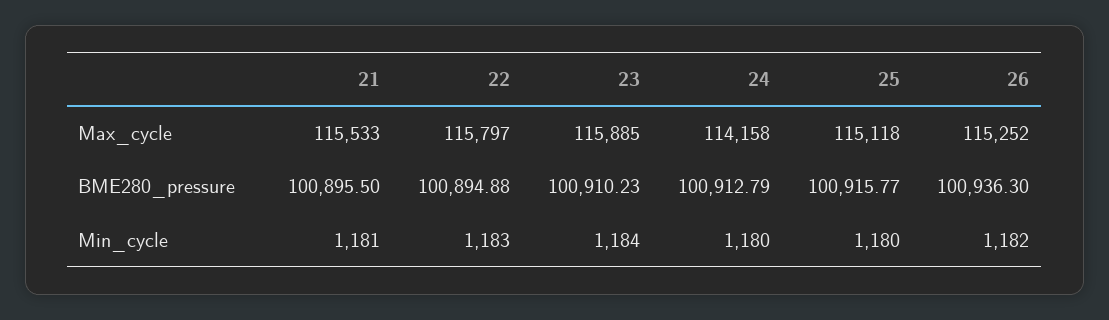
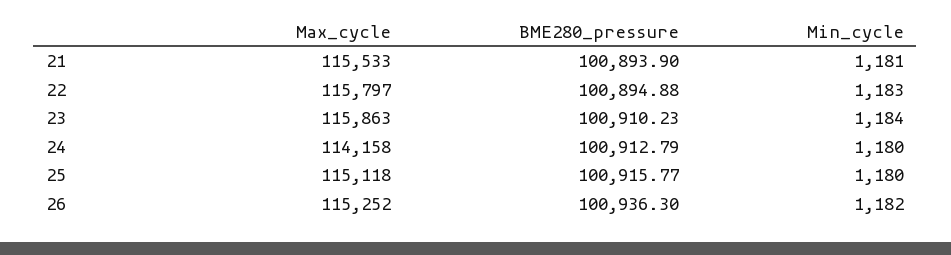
23, Max_cycle: 115885 -> 115863
21, BME280_pressure: 100895.5 -> 100893.9

